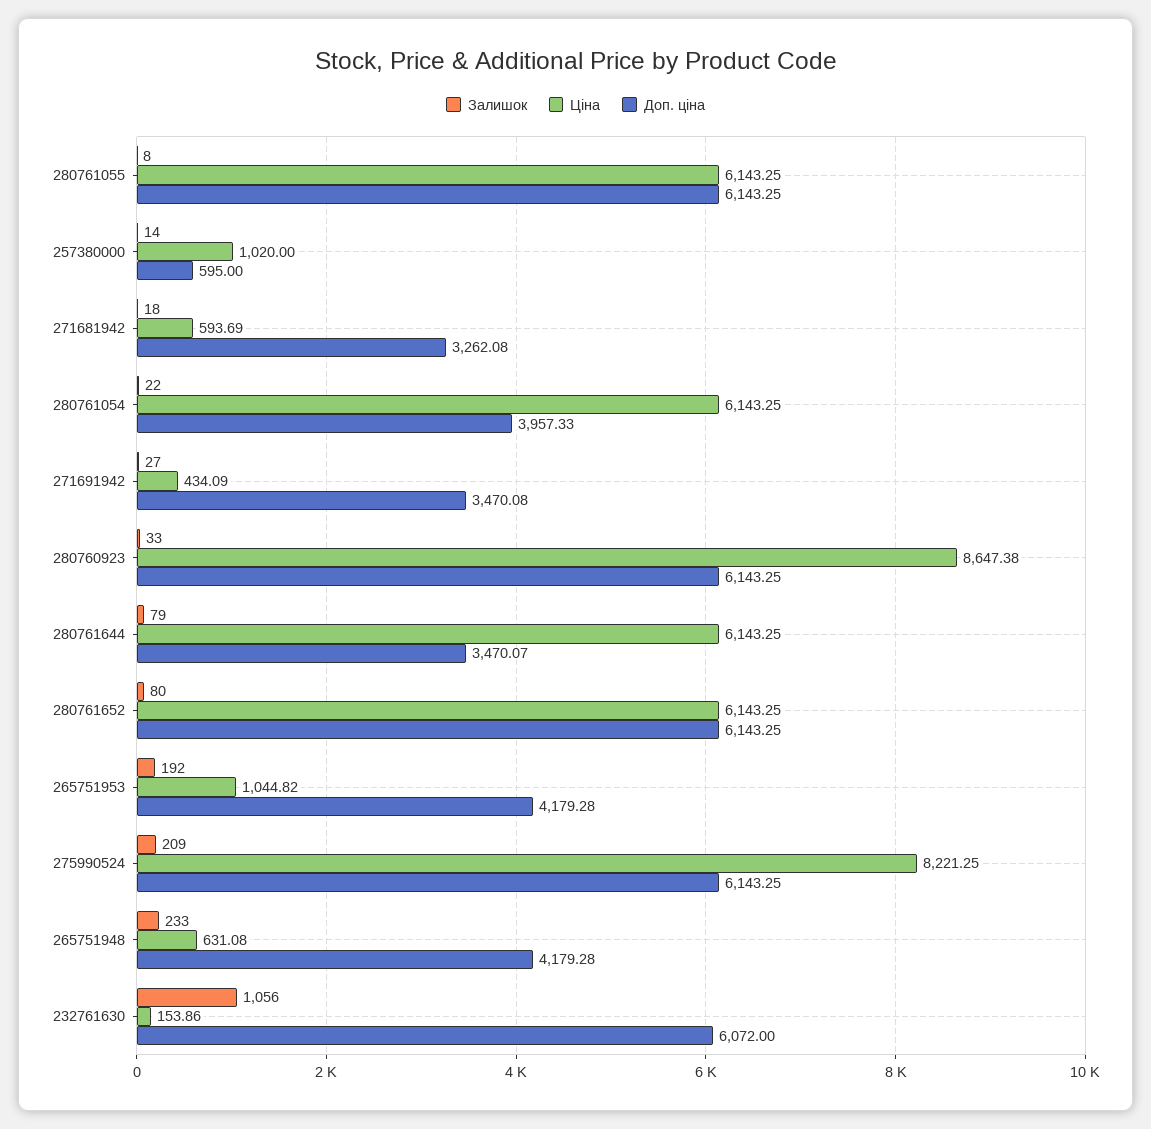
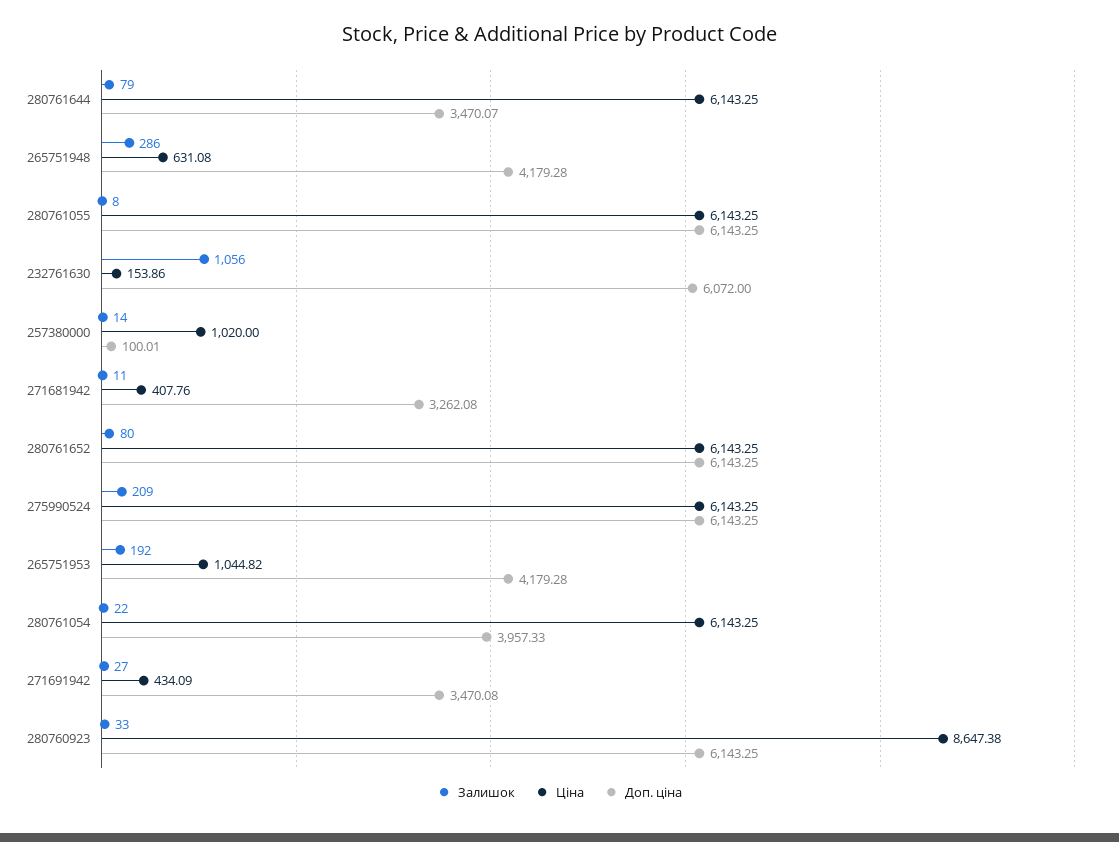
Доп. ціна, 257380000: 595 -> 100.01
Залишок, 271681942: 18 -> 11
Ціна, 271681942: 593.69 -> 407.76
Ціна, 275990524: 8221.25 -> 6143.25
Залишок, 265751948: 233 -> 286

